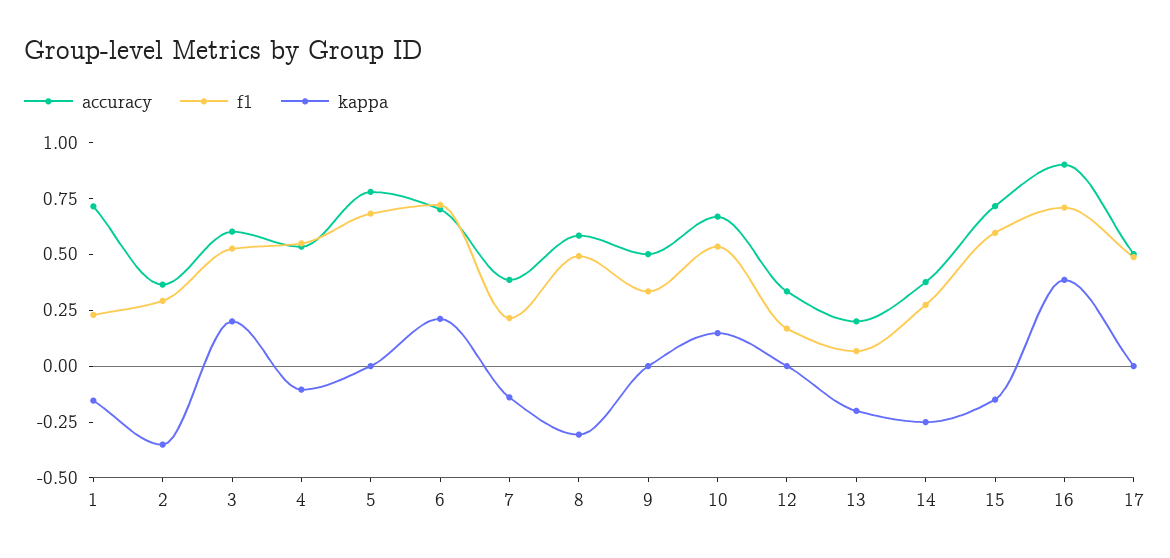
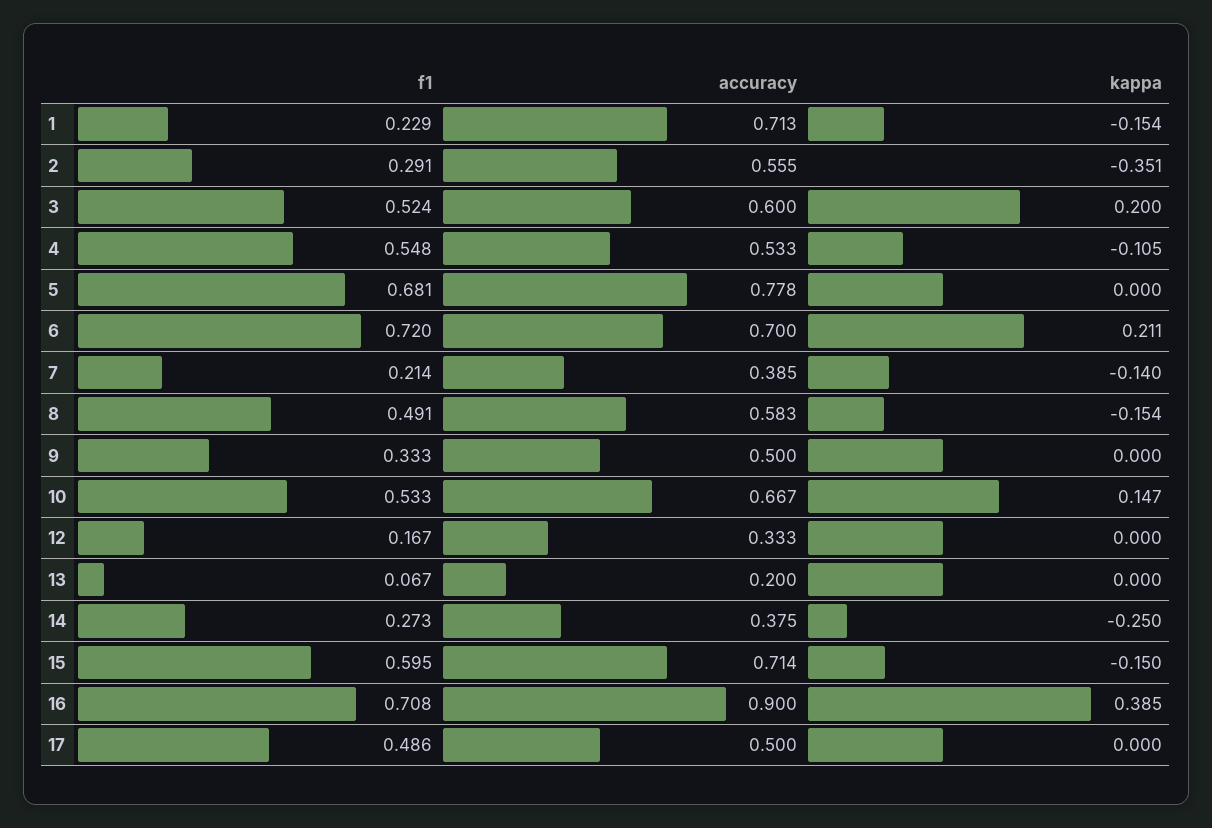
accuracy, 2: 0.35 -> 0.555
kappa, 8: -0.3 -> -0.154
kappa, 13: -0.2 -> 0

